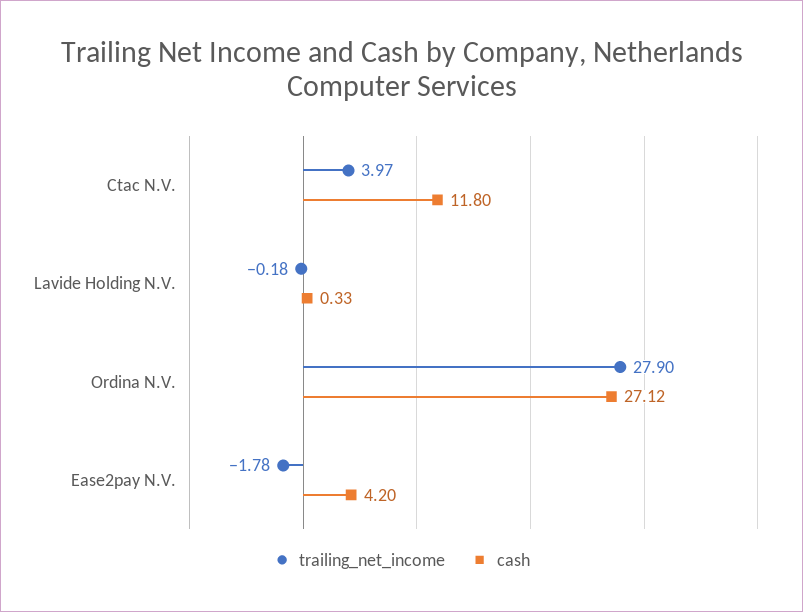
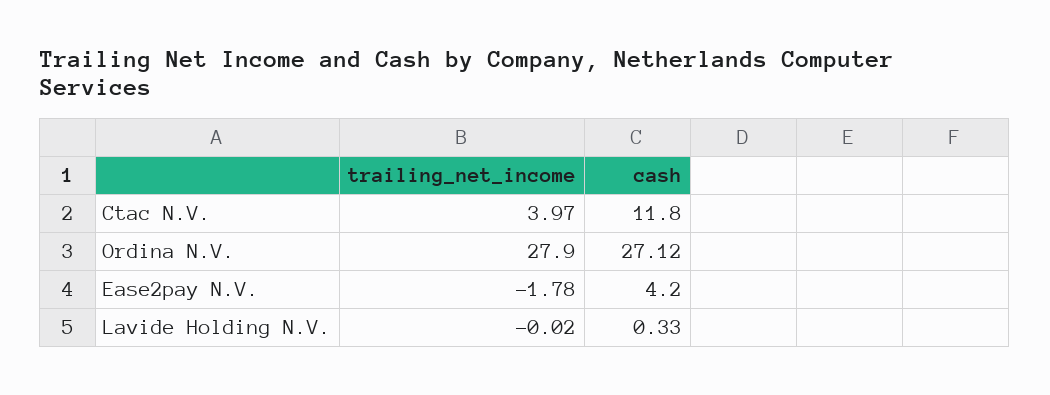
trailing_net_income, Lavide Holding N.V.: -0.18 -> -0.02

